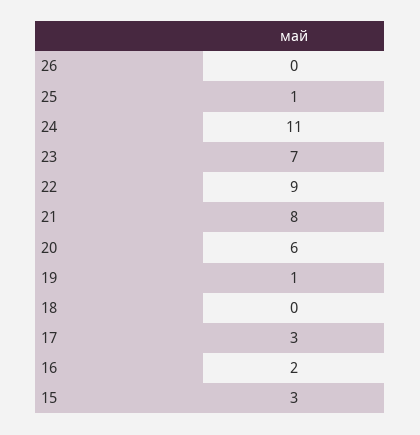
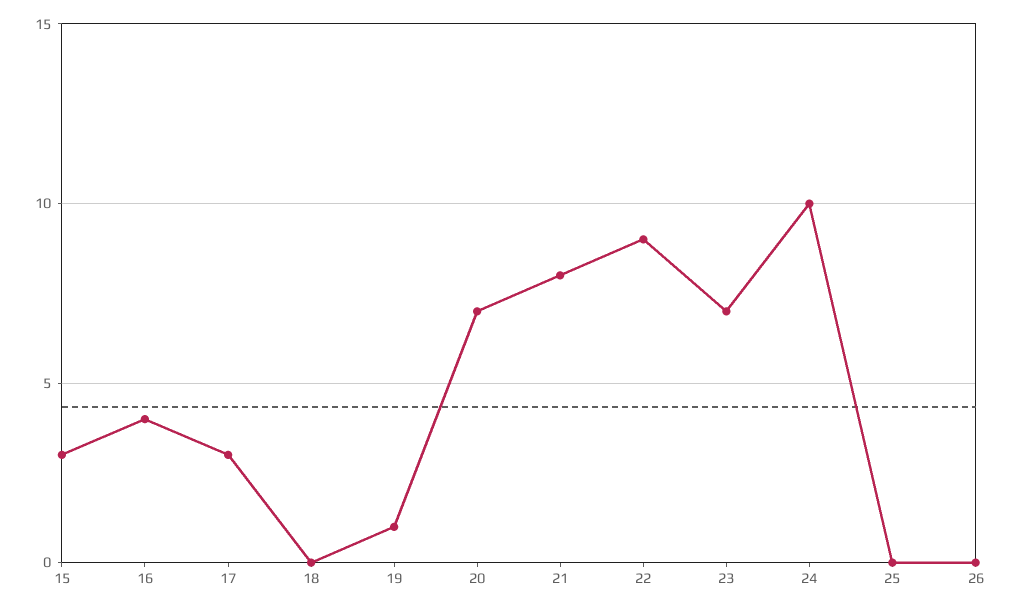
25: 1 -> 0
24: 11 -> 10
20: 6 -> 7
16: 2 -> 4

